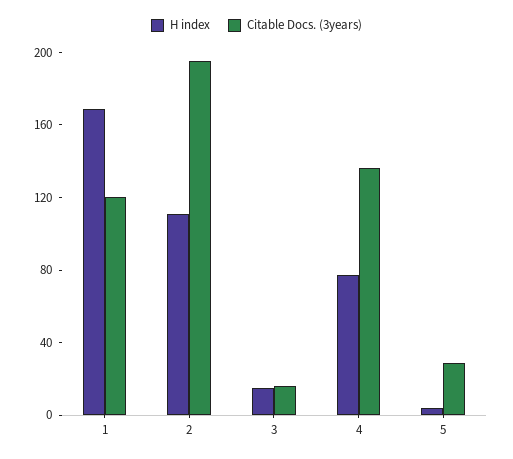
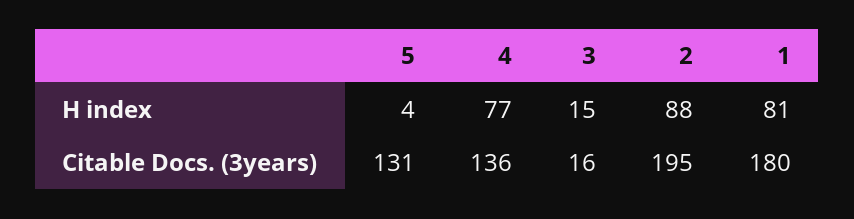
H index, 1: 170 -> 81
Citable Docs. (3years), 1: 120 -> 180
H index, 2: 110 -> 88
Citable Docs. (3years), 5: 30 -> 131

